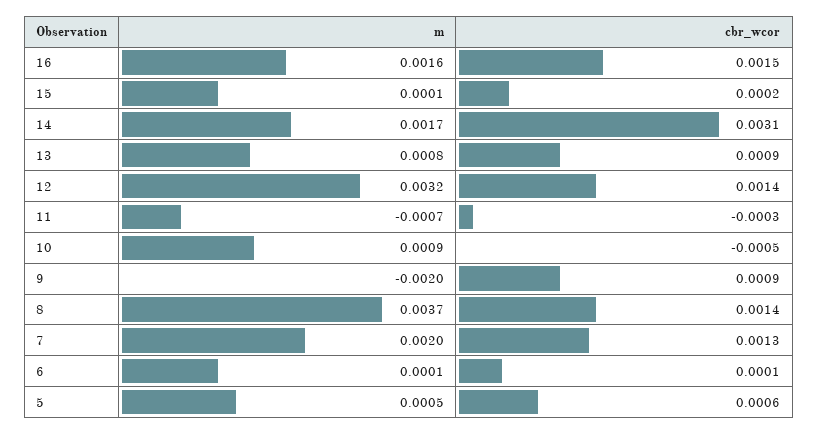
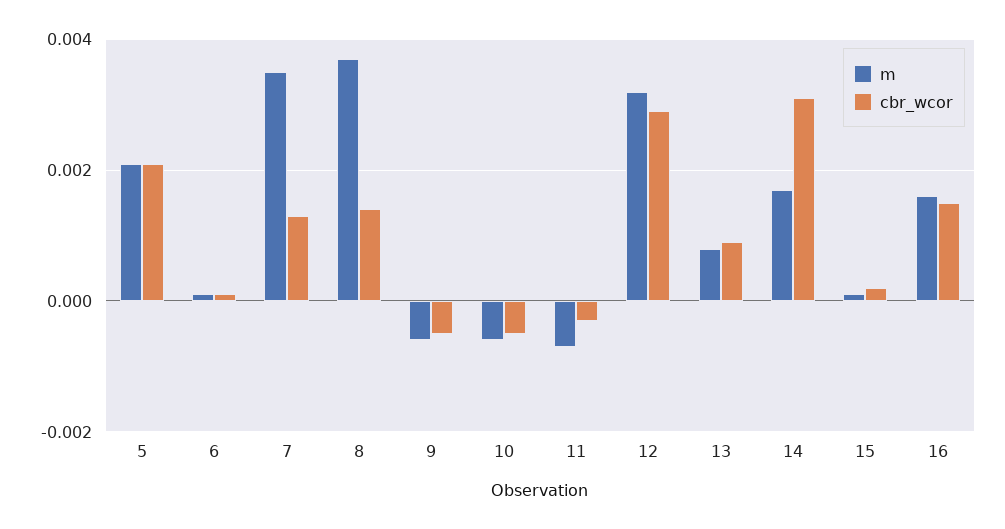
cbr_wcor, 12: 0.0014 -> 0.003
m, 10: 0.0009 -> -0.0005
m, 9: -0.002 -> -0.0005
cbr_wcor, 9: 0.0009 -> -0.0005
m, 7: 0.002 -> 0.0035
m, 5: 0.0005 -> 0.002
cbr_wcor, 5: 0.0006 -> 0.002

